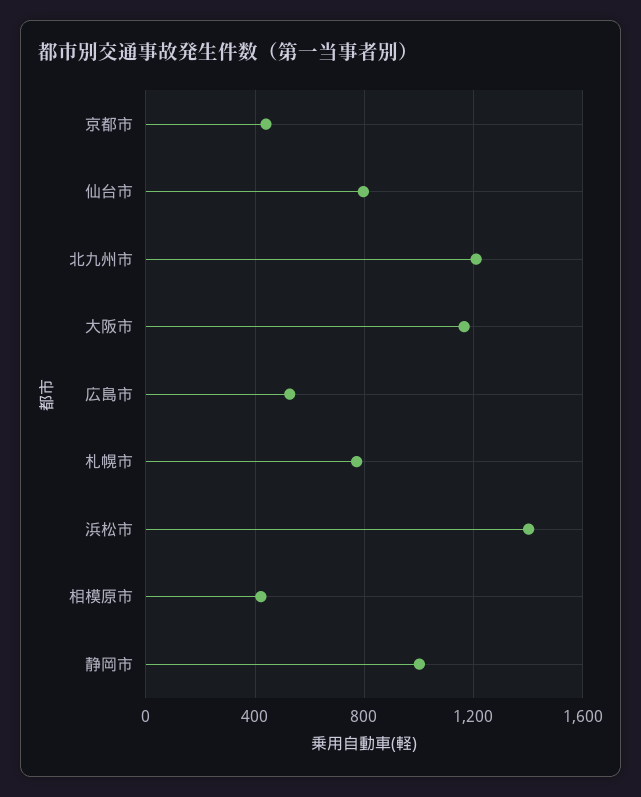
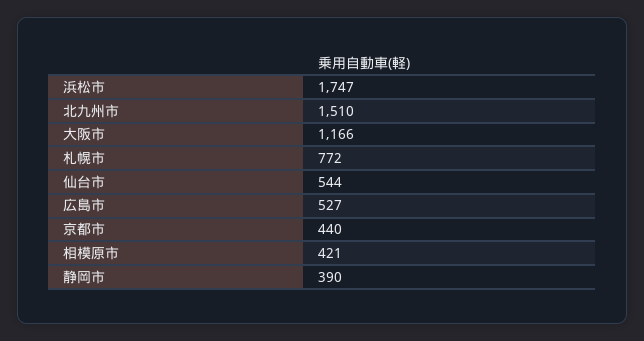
仙台市: 800 -> 544
北九州市: 1200 -> 1510
浜松市: 1400 -> 1747
静岡市: 1000 -> 390

